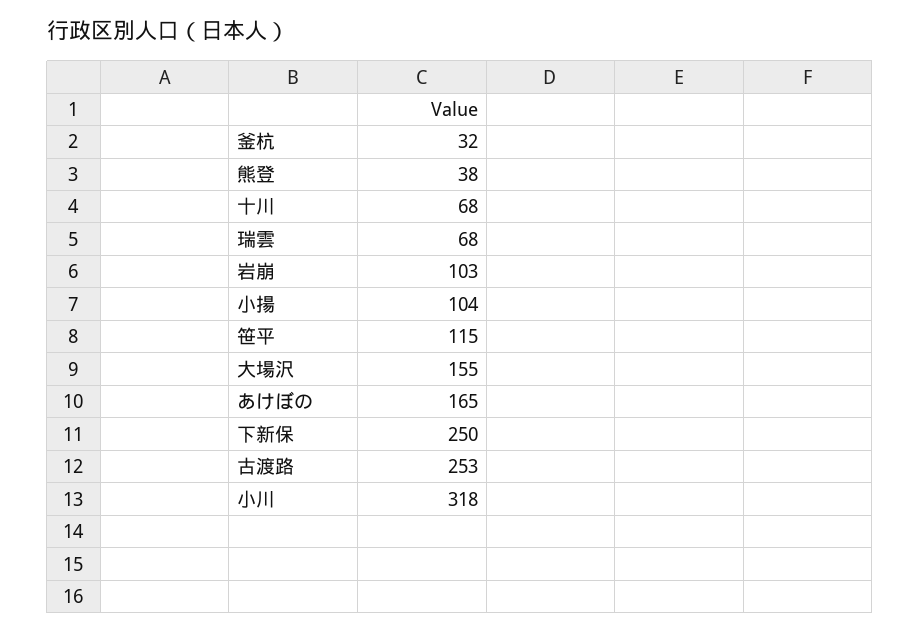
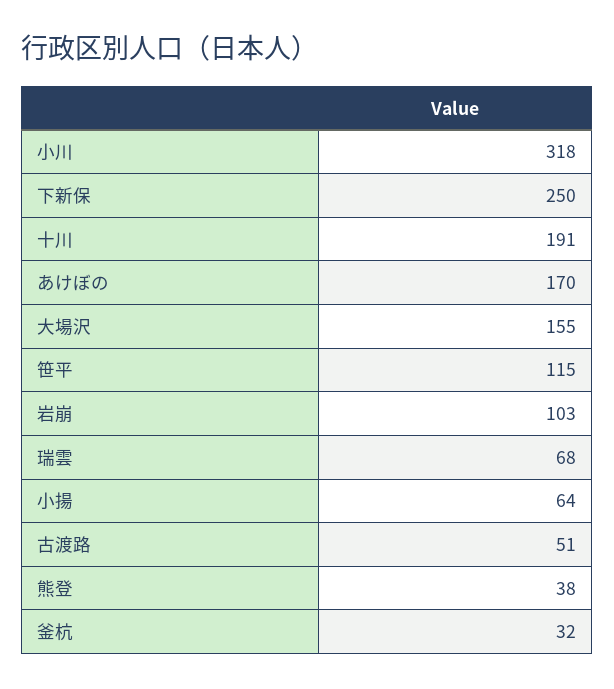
十川: 68 -> 191
小揚: 104 -> 64
あけぼの: 165 -> 170
古渡路: 253 -> 51

